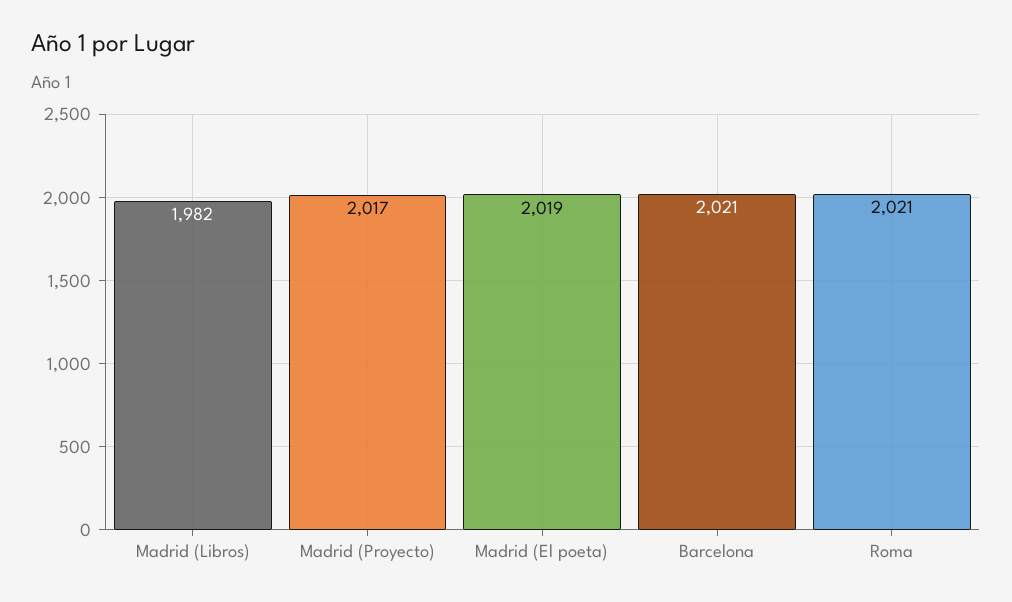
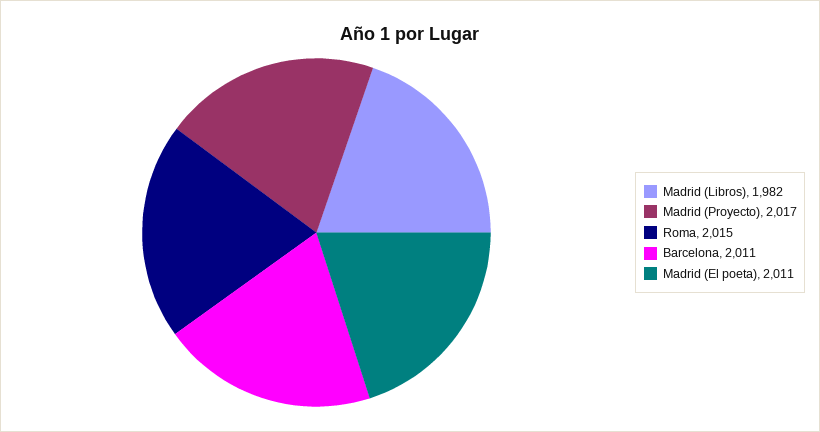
Madrid (El poeta): 2019 -> 2011
Barcelona: 2021 -> 2011
Roma: 2021 -> 2015

